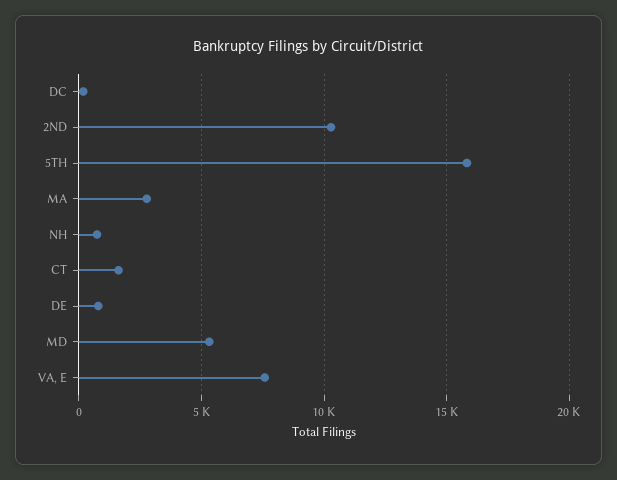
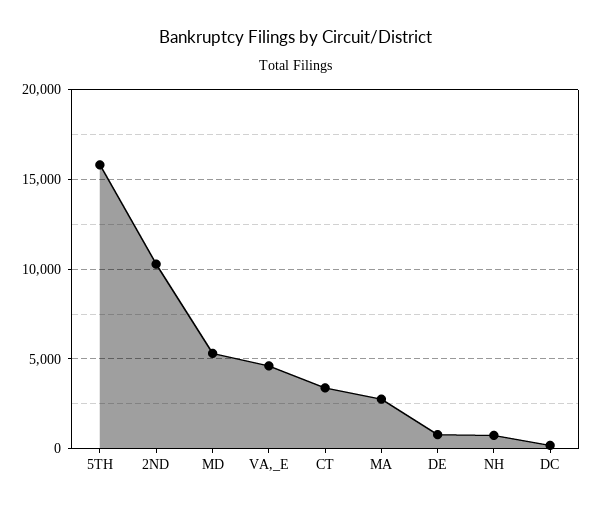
CT: 1500 -> 3500
VA, E: 7500 -> 4500

